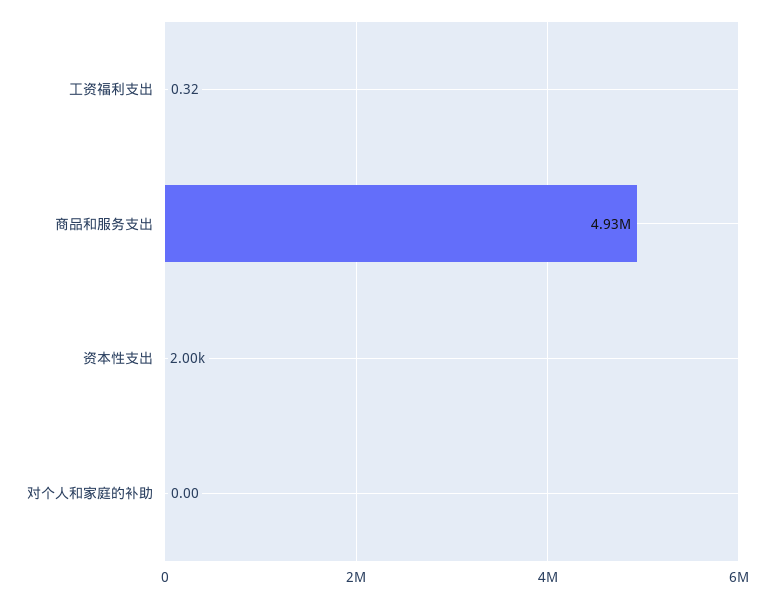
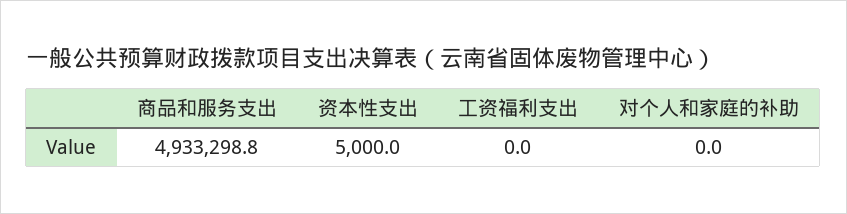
工资福利支出: 0.32 -> 0
资本性支出: 2000 -> 5000

